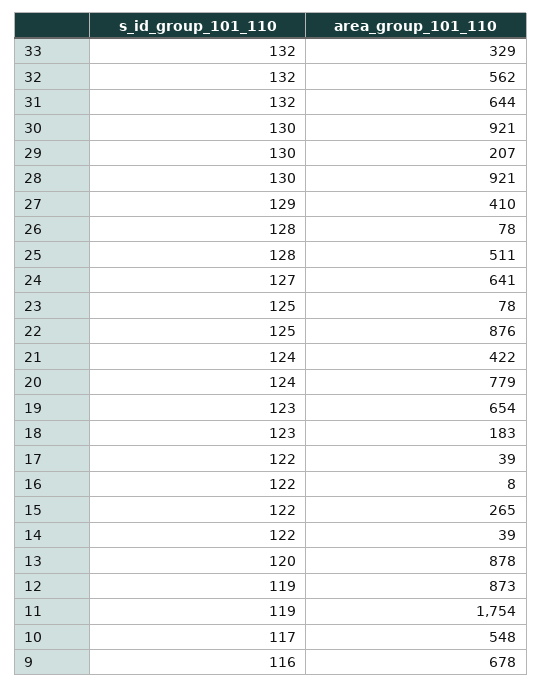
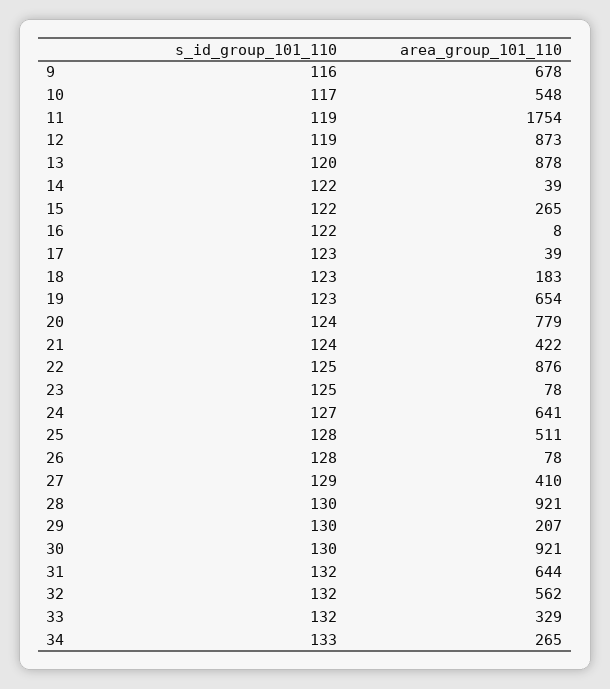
s_id_group_101_110, 17: 122 -> 123
s_id_group_101_110, 34: none -> 133
area_group_101_110, 34: none -> 265

